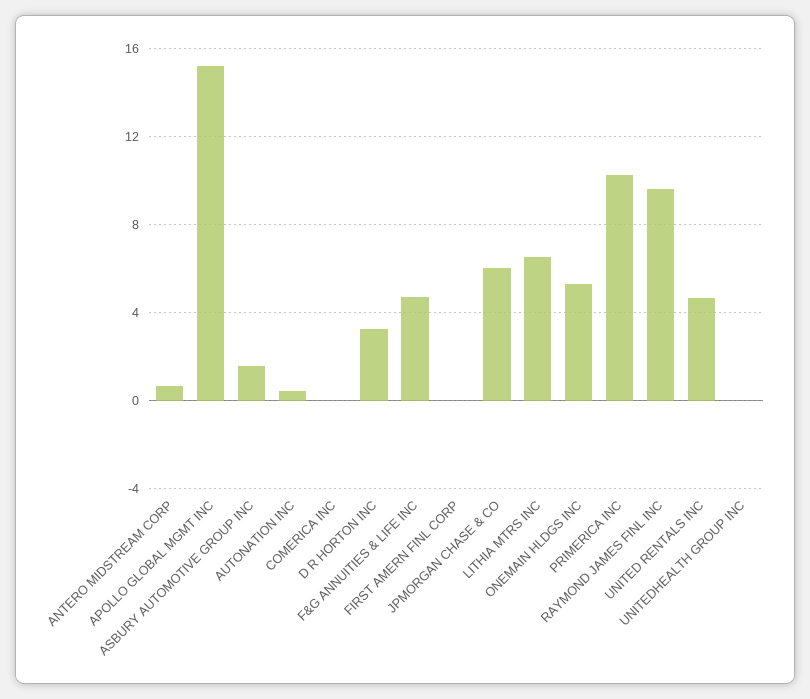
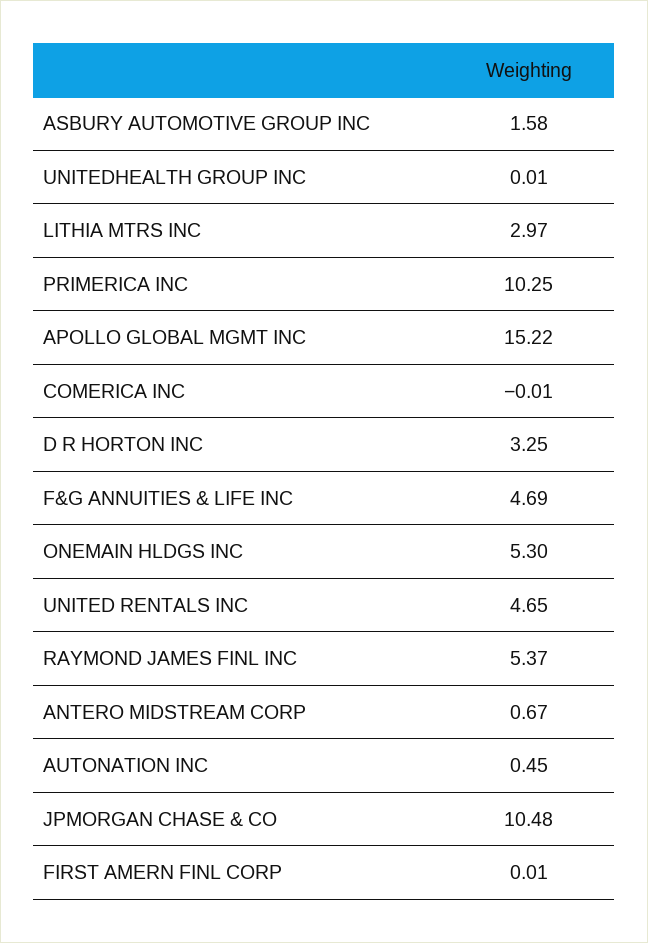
JPMORGAN CHASE & CO: 6 -> 10.48
LITHIA MTRS INC: 6.5 -> 2.97
RAYMOND JAMES FINL INC: 9.5 -> 5.37

